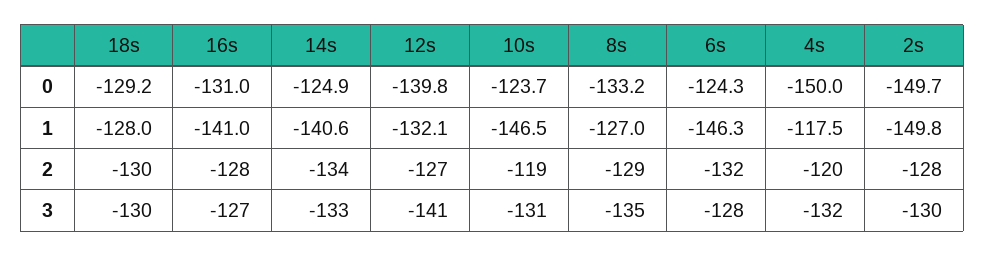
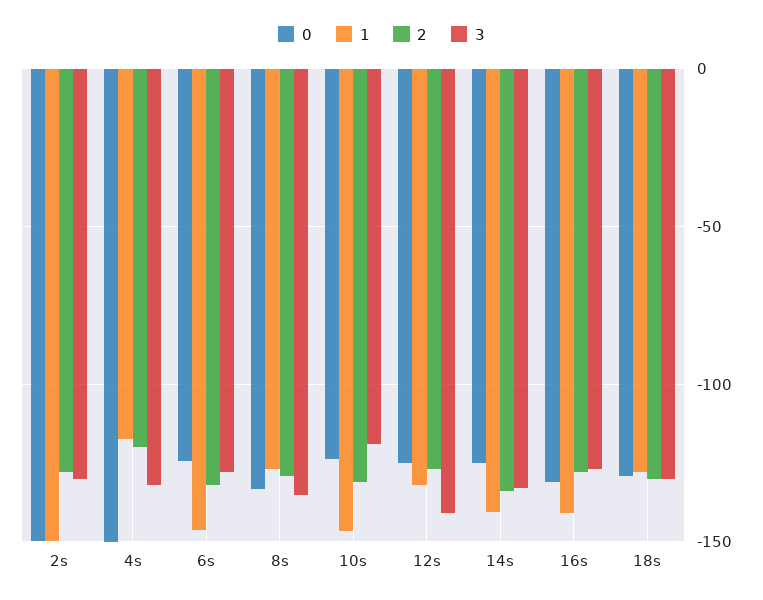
0, 12s: -139.8 -> -125
2, 10s: -119 -> -130
3, 10s: -131 -> -120

